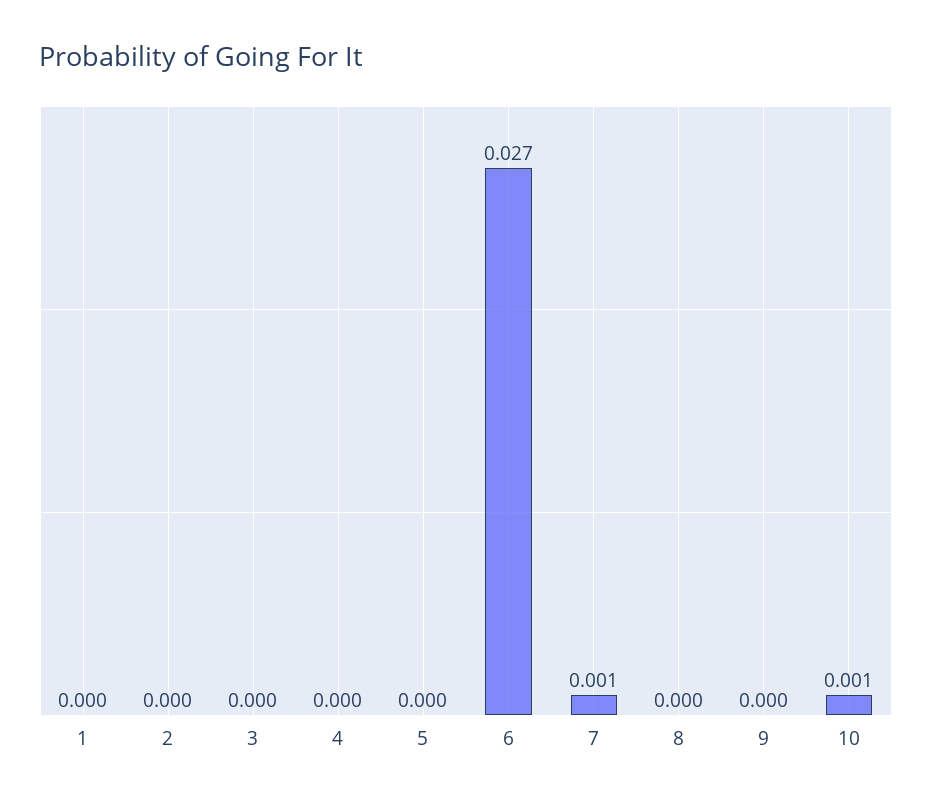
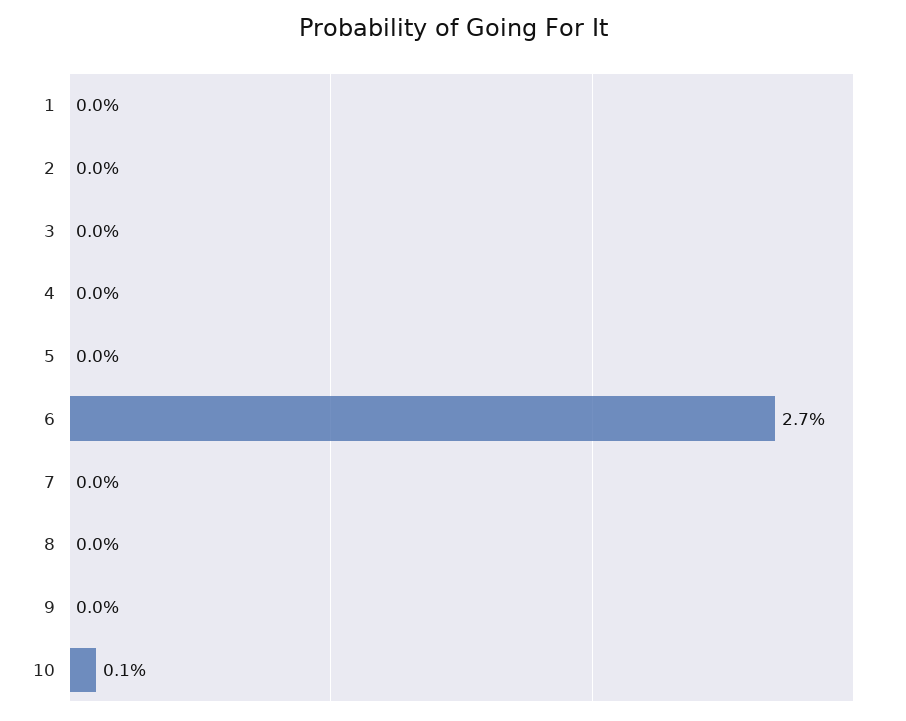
7: 0.001 -> 0

